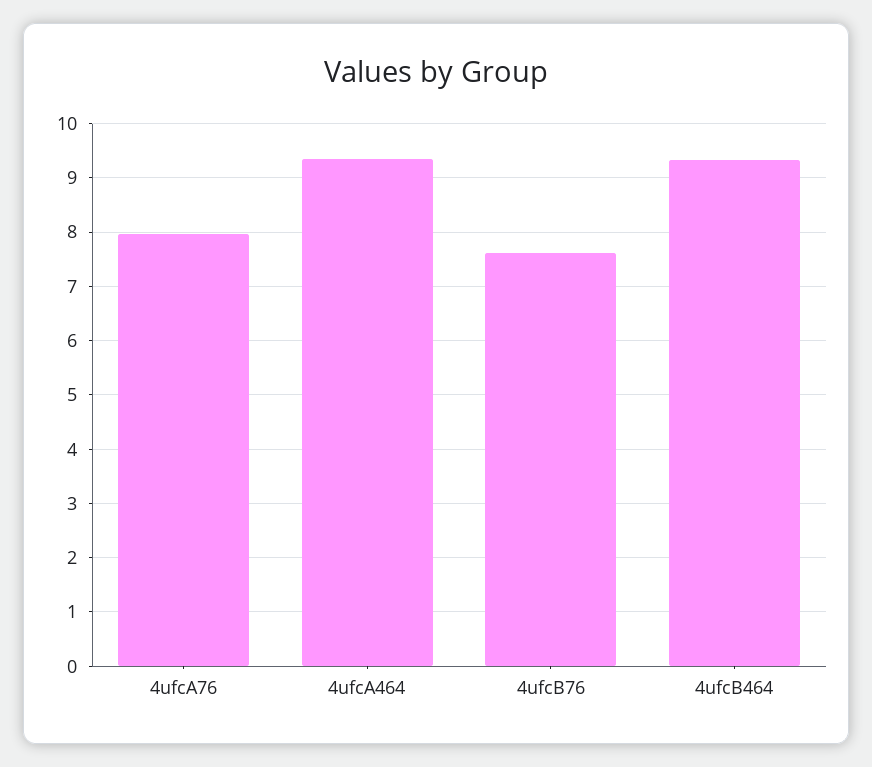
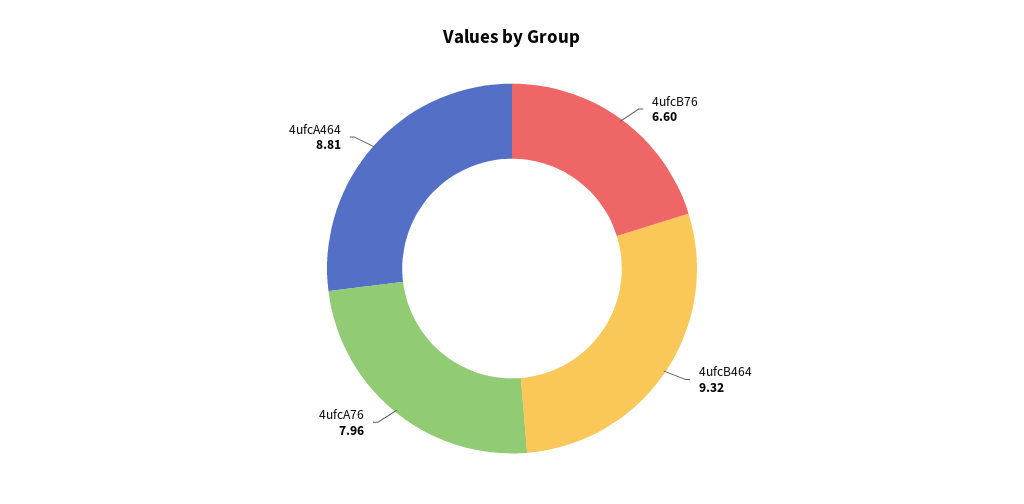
4ufcA464: 9.4 -> 8.81
4ufcB76: 7.6 -> 6.6

